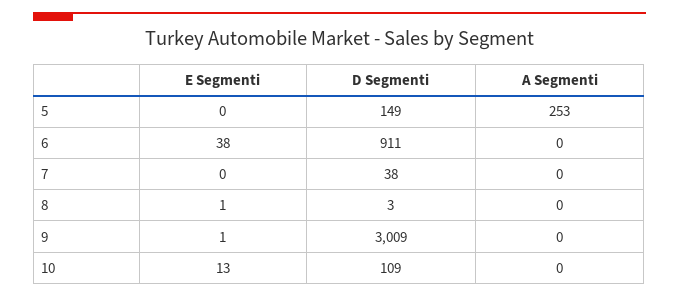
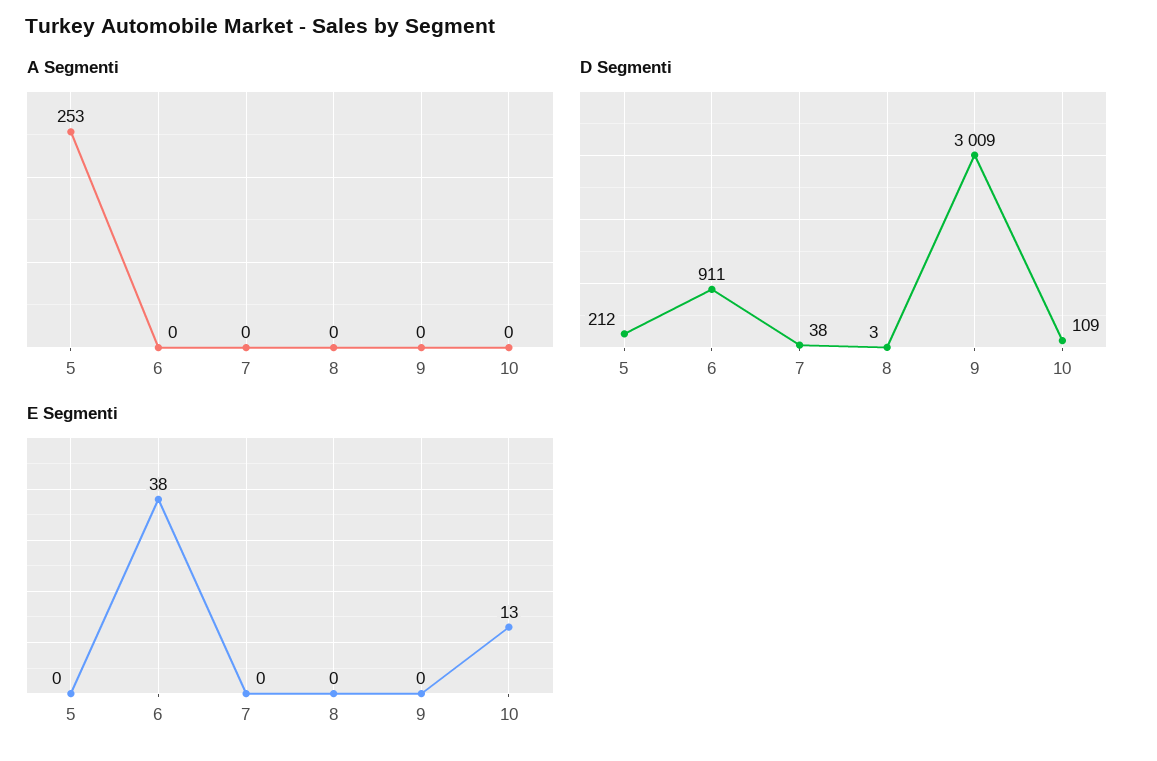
D Segmenti, 5: 149 -> 212
E Segmenti, 8: 1 -> 0
E Segmenti, 9: 1 -> 0

